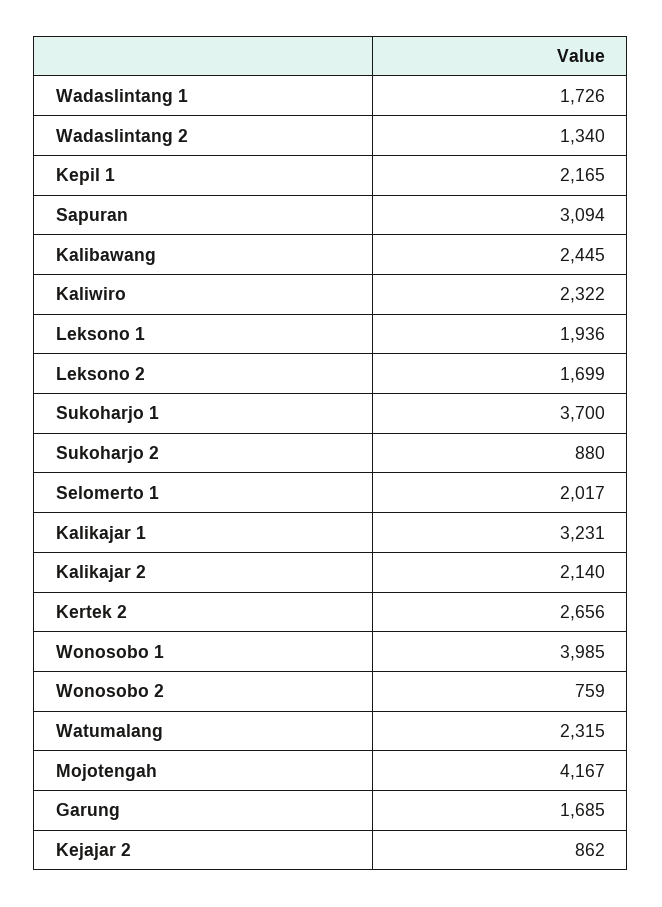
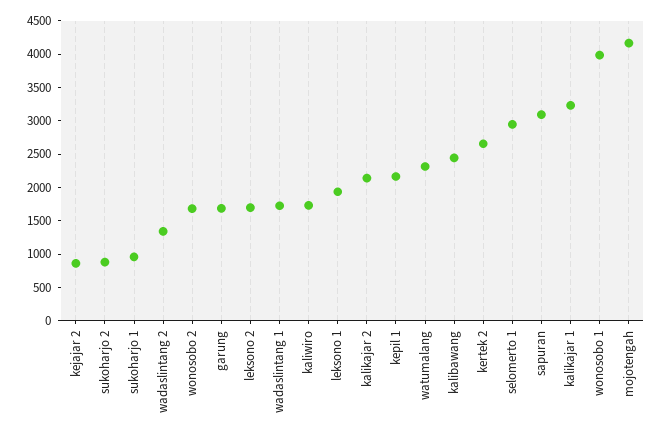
Kaliwiro: 2322 -> 1750
Sukoharjo 1: 3700 -> 1000
Selomerto 1: 2017 -> 3000
Wonosobo 2: 759 -> 1750

